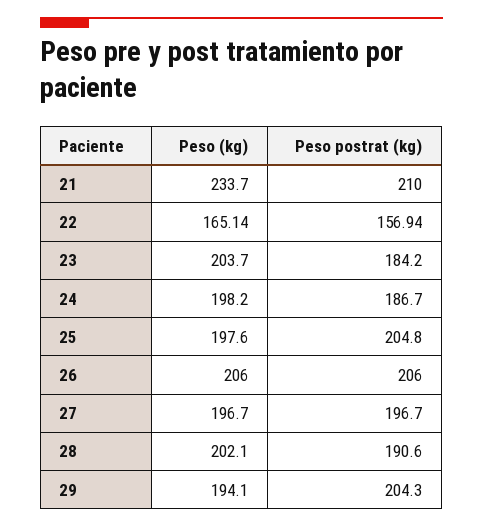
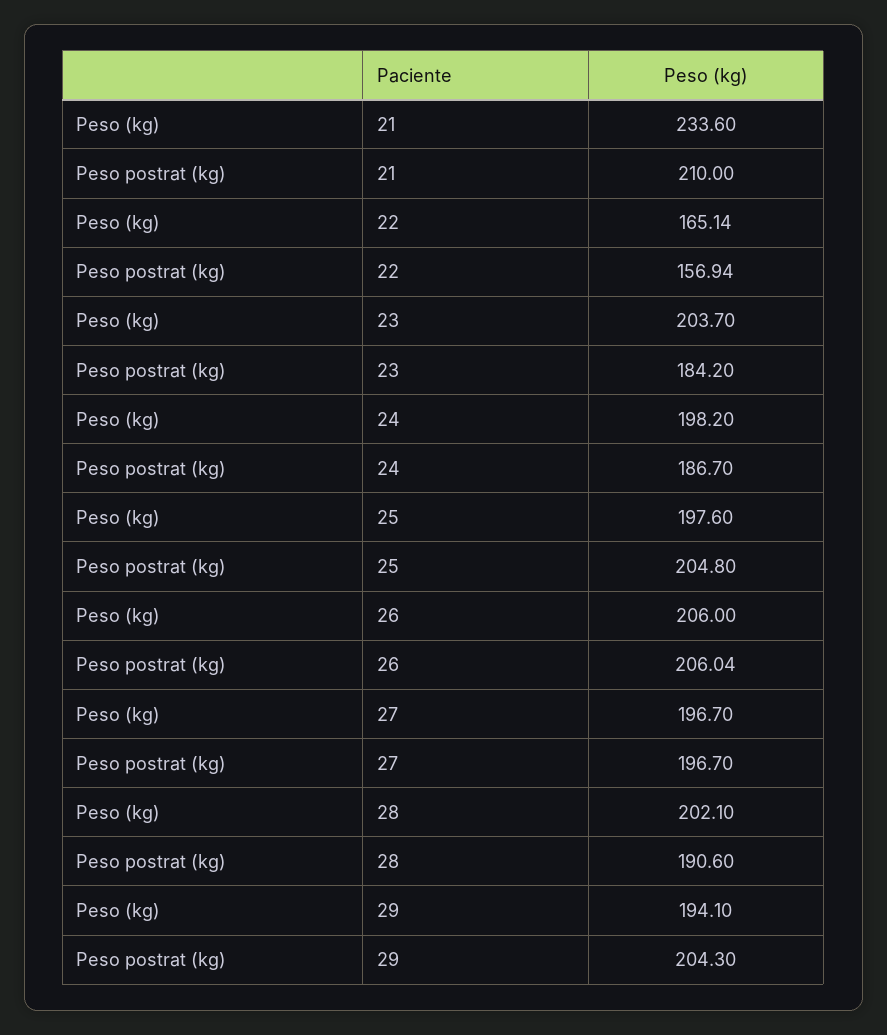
Peso (kg), 21: 233.7 -> 233.6
Peso postrat (kg), 26: 206 -> 206.04

